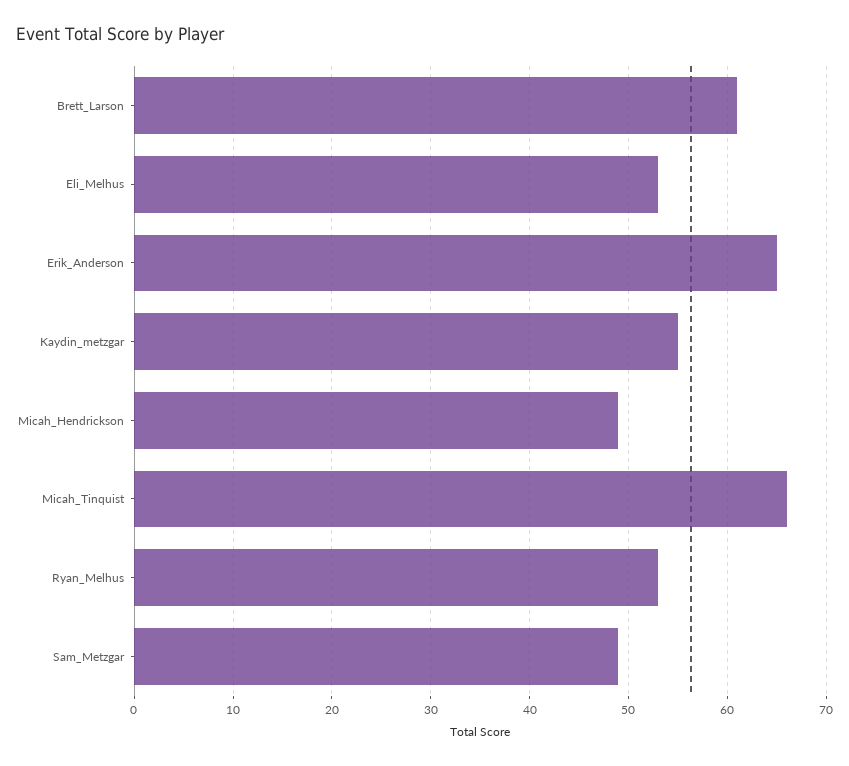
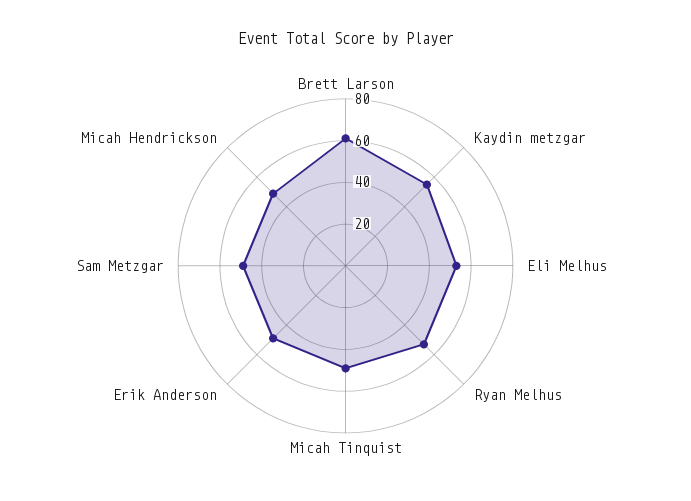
Erik_Anderson: 65 -> 50
Micah_Tinquist: 66 -> 50

